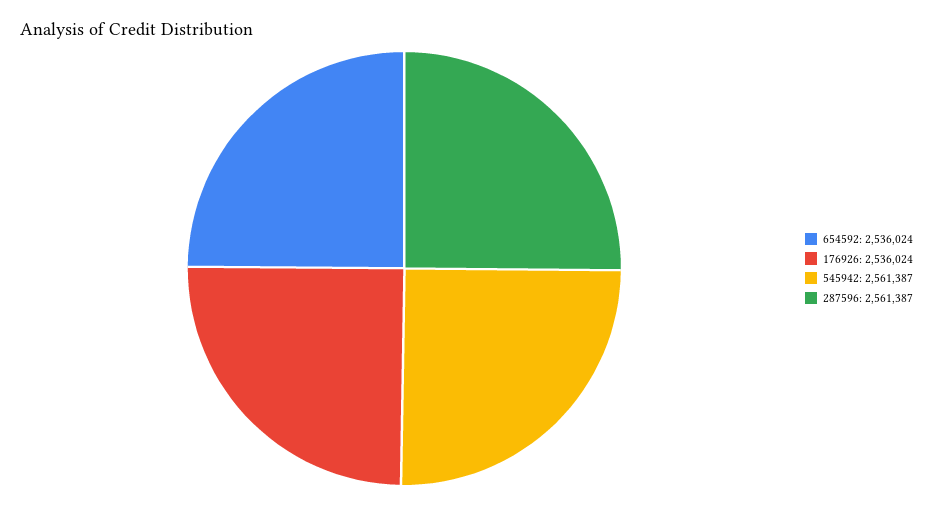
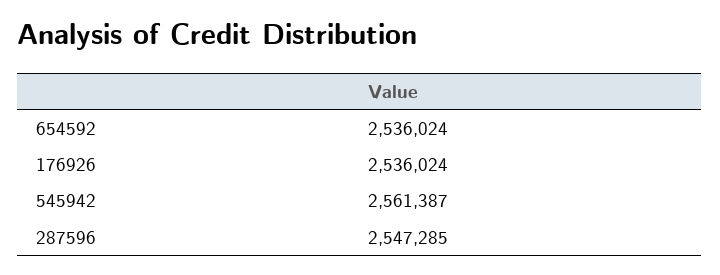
287596: 2561387 -> 2547285

